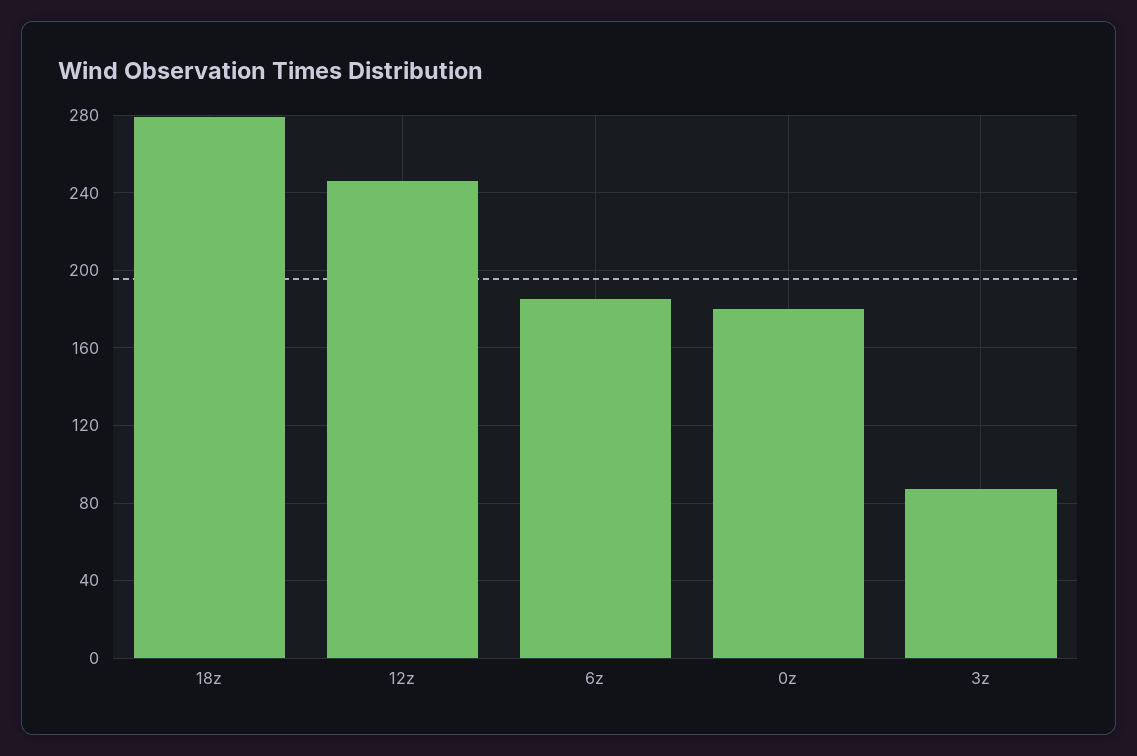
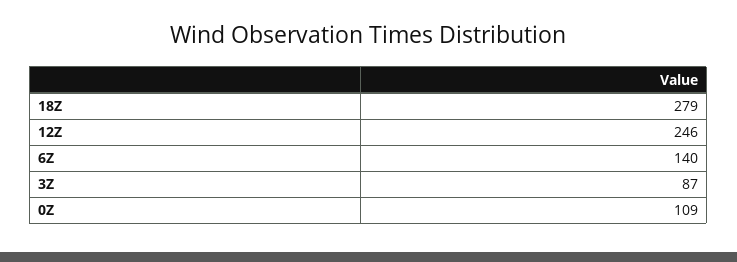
6z: 185 -> 140
0z: 180 -> 109

